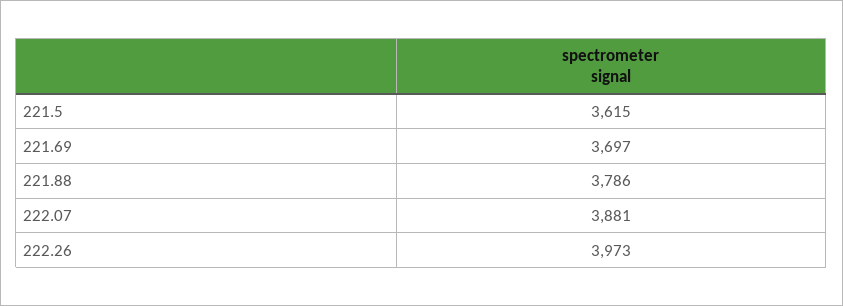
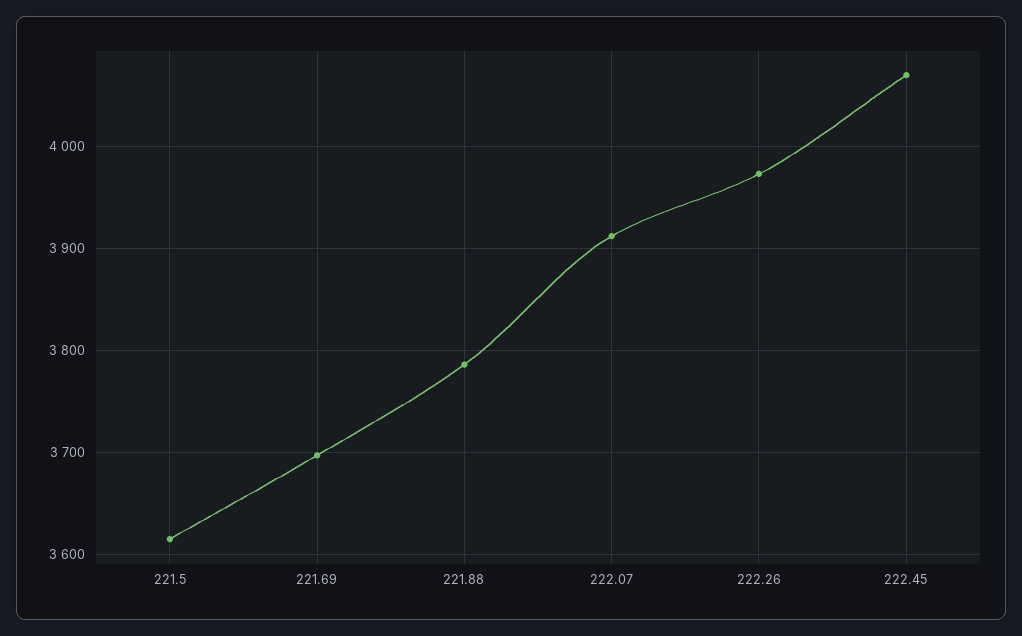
222.07: 3881 -> 3910
222.45: none -> 4070

